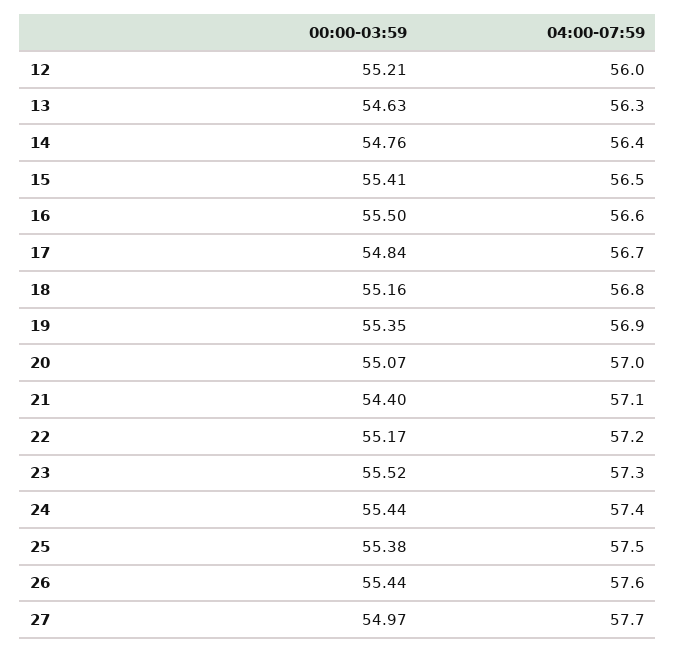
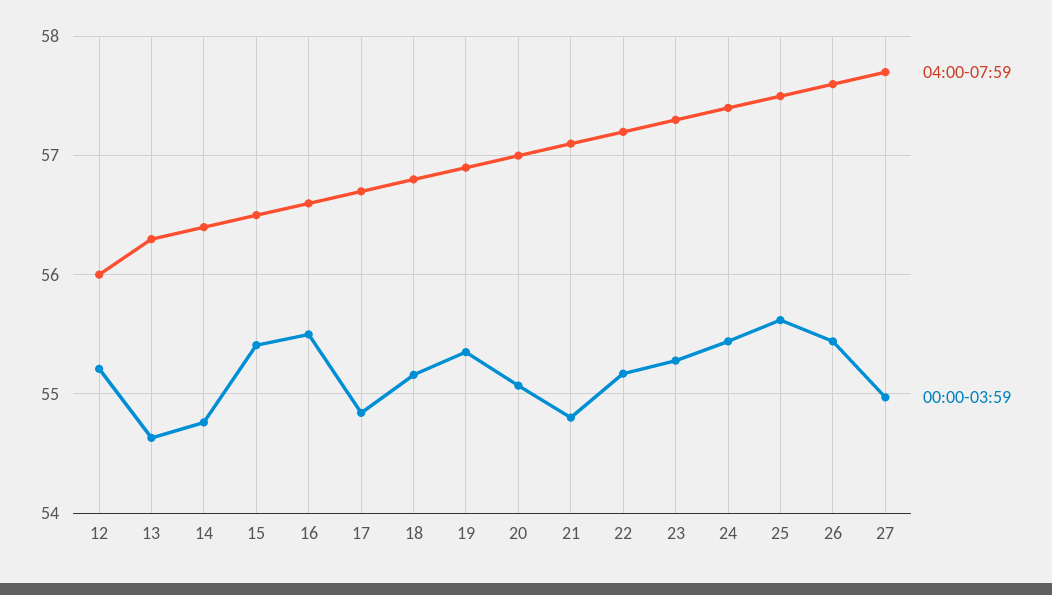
00:00-03:59, 21: 54.4 -> 54.8
00:00-03:59, 23: 55.52 -> 55.3
00:00-03:59, 25: 55.38 -> 55.6

